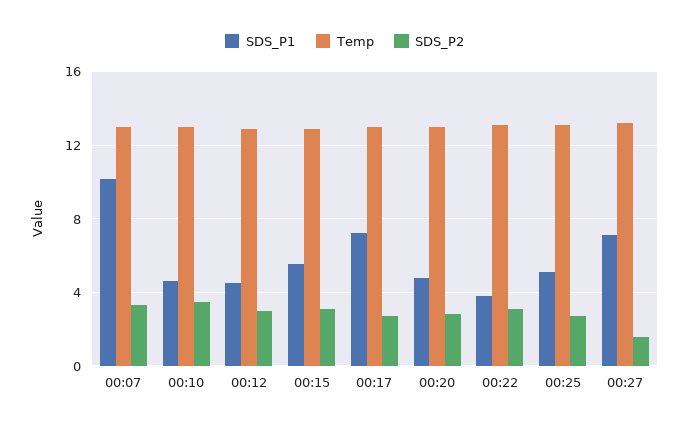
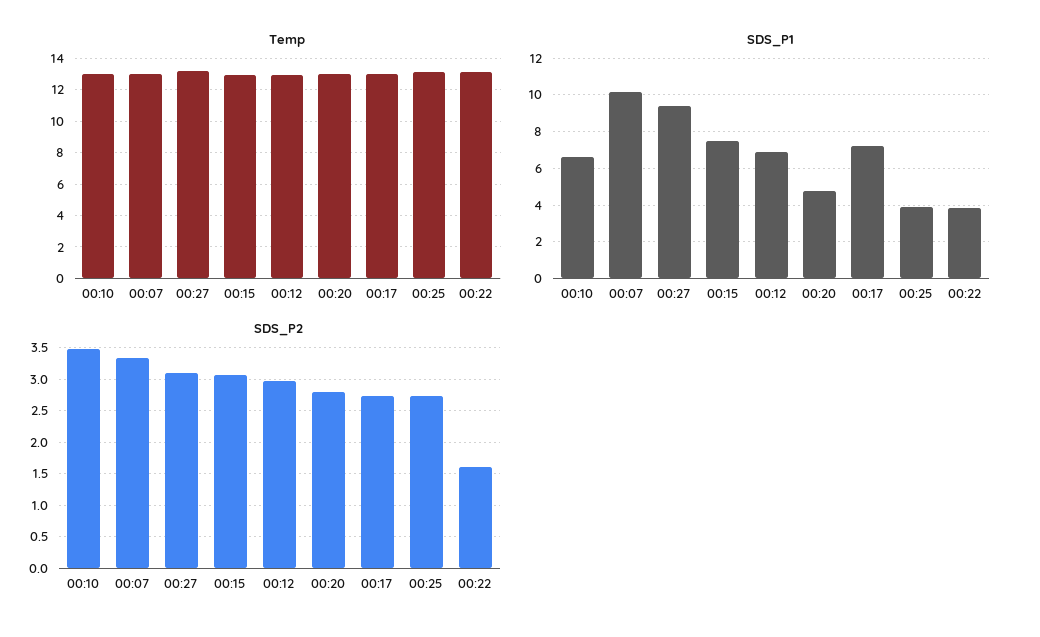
SDS_P1, 00:10: 4.5 -> 6.5
SDS_P1, 00:12: 4.5 -> 7
SDS_P1, 00:15: 5.5 -> 7.5
SDS_P2, 00:22: 3 -> 1.6
SDS_P1, 00:25: 5 -> 4
SDS_P1, 00:27: 7 -> 9.5
SDS_P2, 00:27: 1.5 -> 3.1

